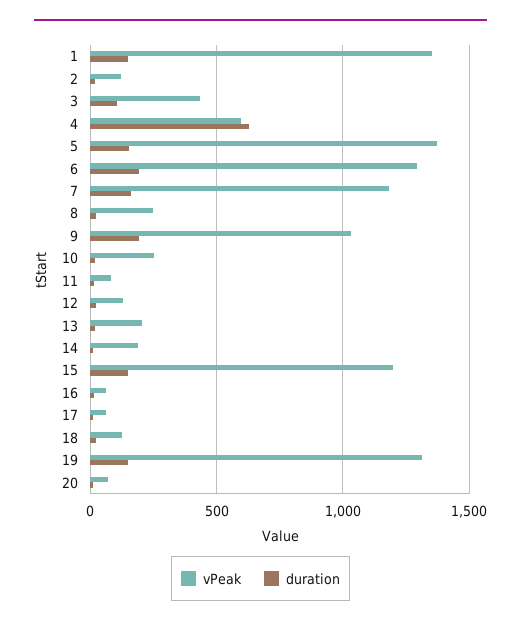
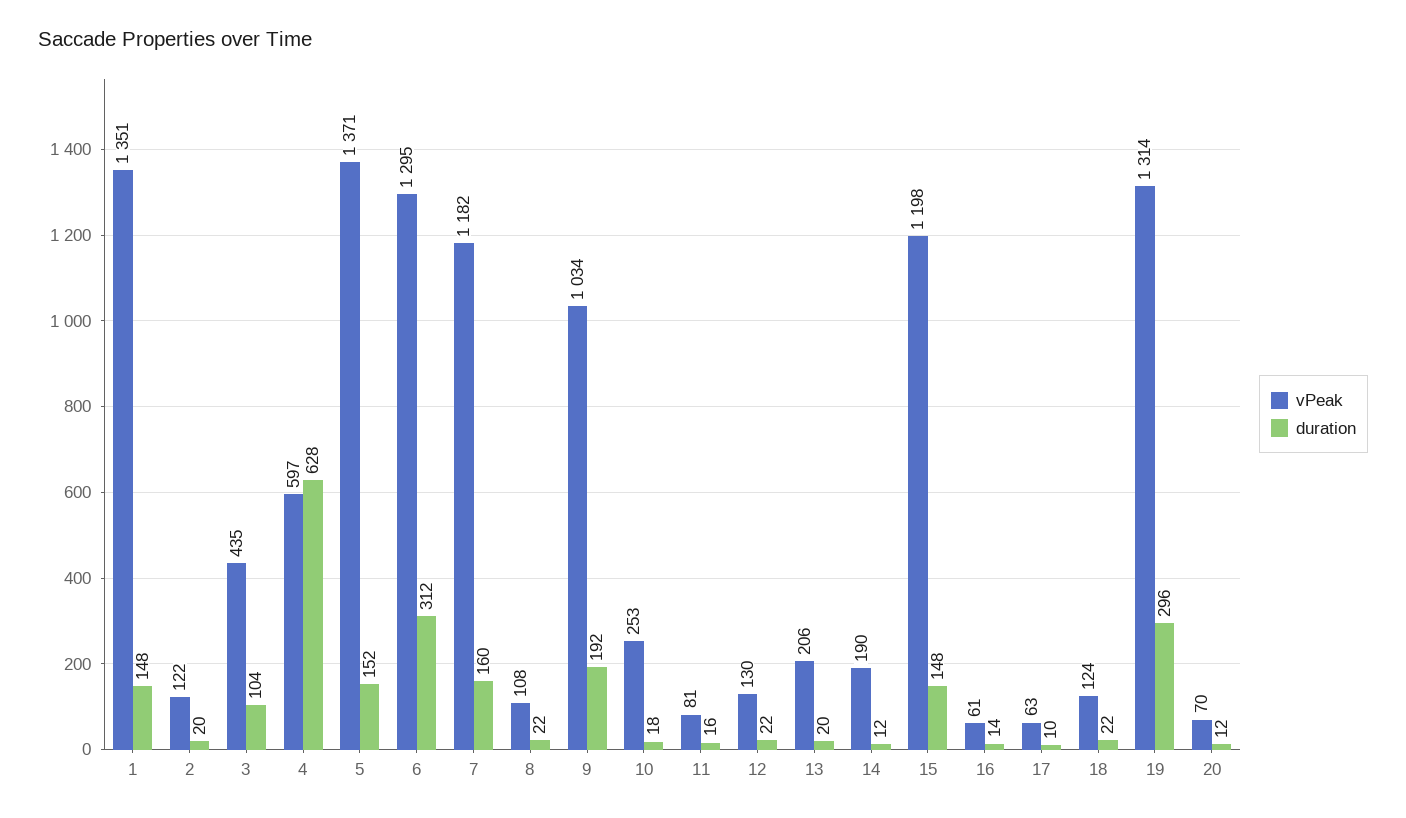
duration, 6: 200 -> 312
vPeak, 8: 250 -> 108
duration, 19: 150 -> 296

